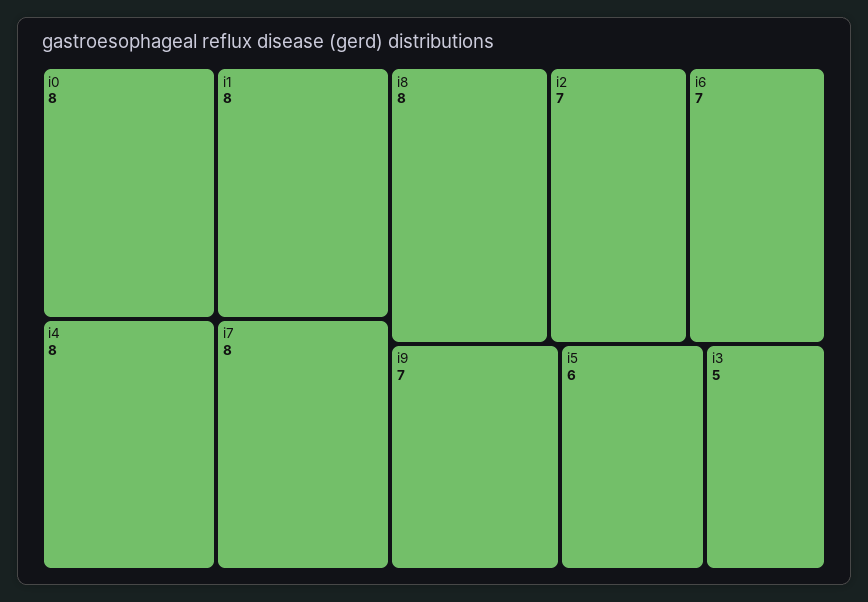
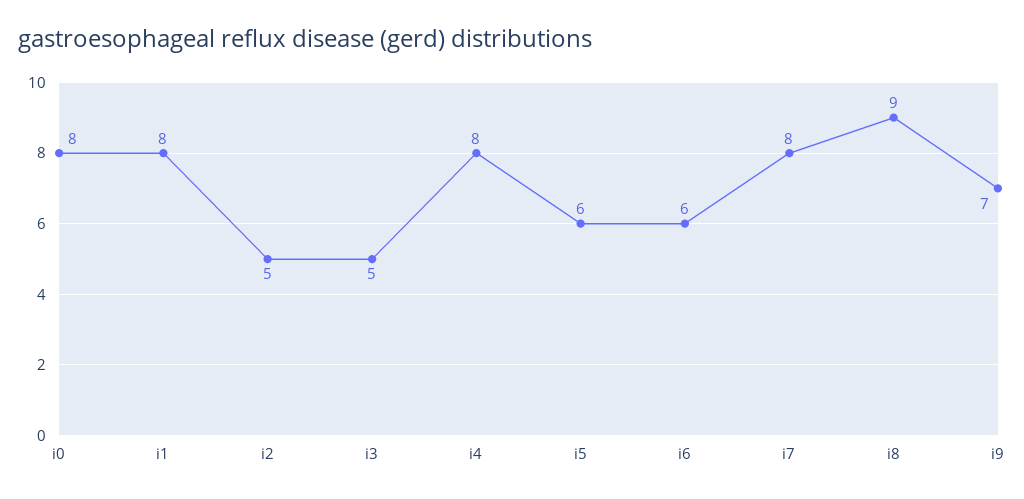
i8: 8 -> 9
i2: 7 -> 5
i6: 7 -> 6

